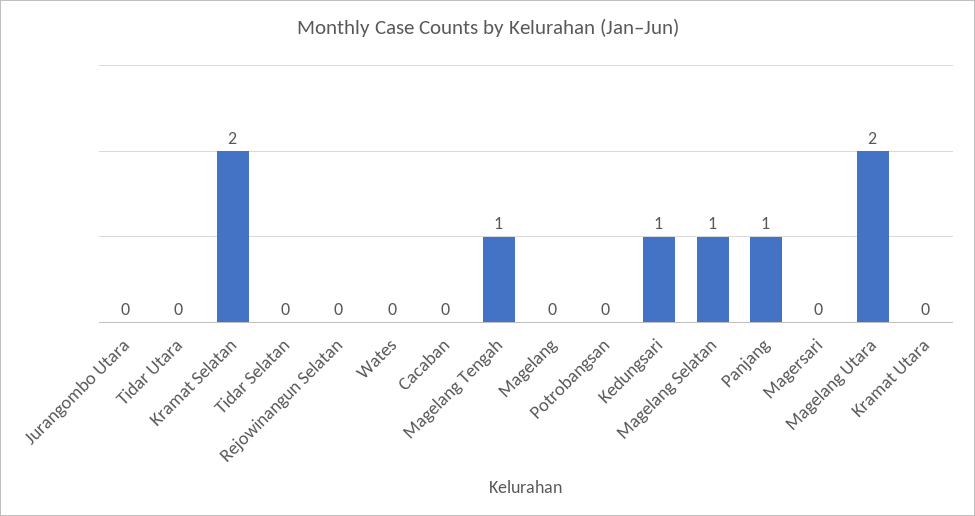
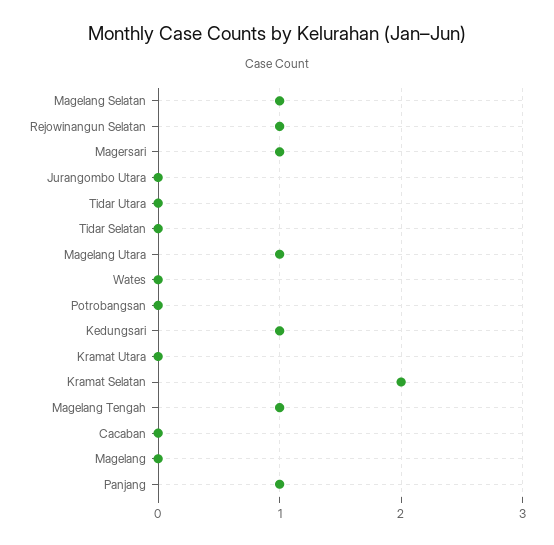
Rejowinangun Selatan: 0 -> 1
Magersari: 0 -> 1
Magelang Utara: 2 -> 1

